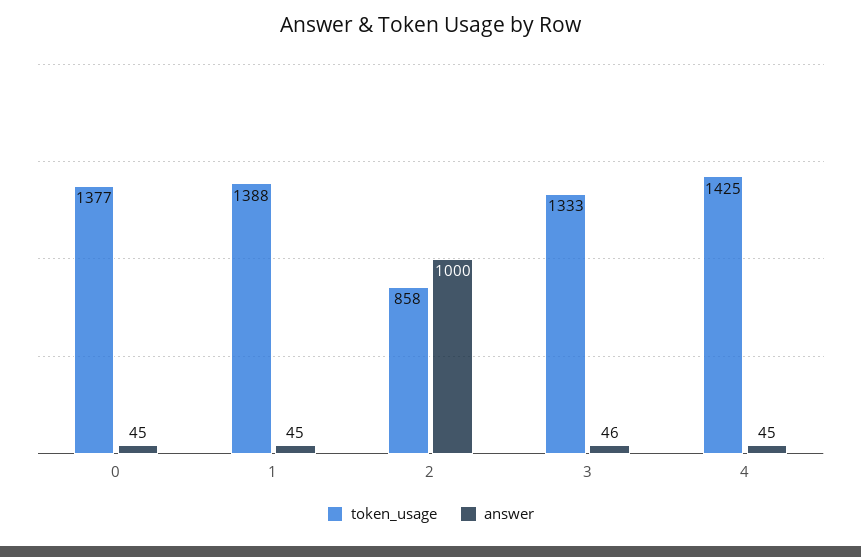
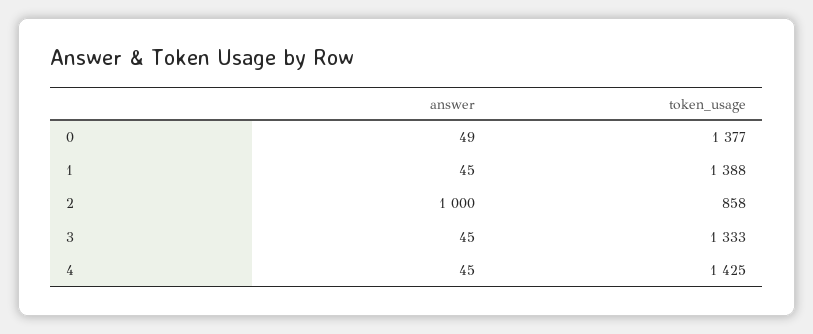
answer, 0: 45 -> 49
answer, 3: 46 -> 45

